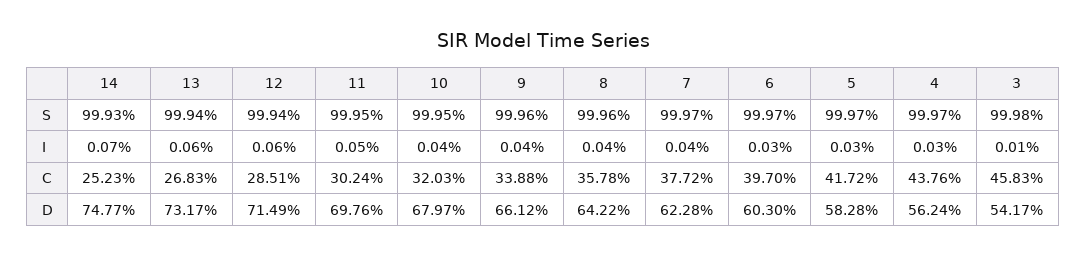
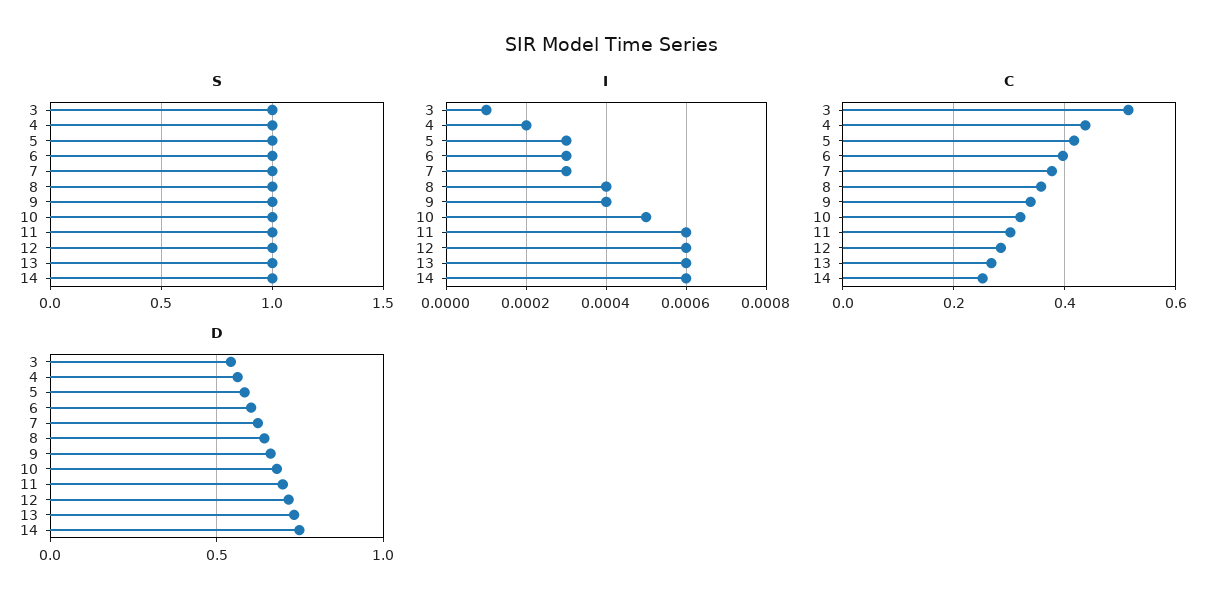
I, 14: 0.0007 -> 0.0006
I, 11: 0.0005 -> 0.0006
I, 10: 0.0004 -> 0.0005
I, 7: 0.0004 -> 0.0003
I, 4: 0.0003 -> 0.0002
C, 3: 0.4583 -> 0.52

